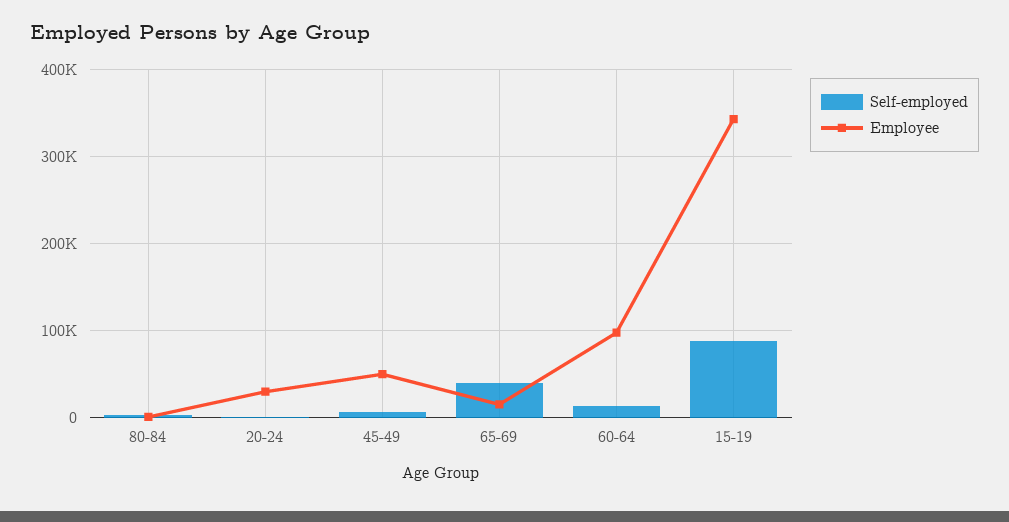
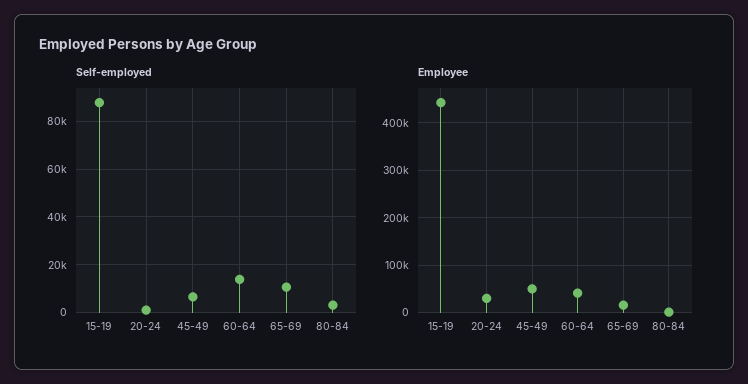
Self-employed, 65-69: 40000 -> 10000
Employee, 60-64: 100000 -> 40000
Employee, 15-19: 340000 -> 440000

